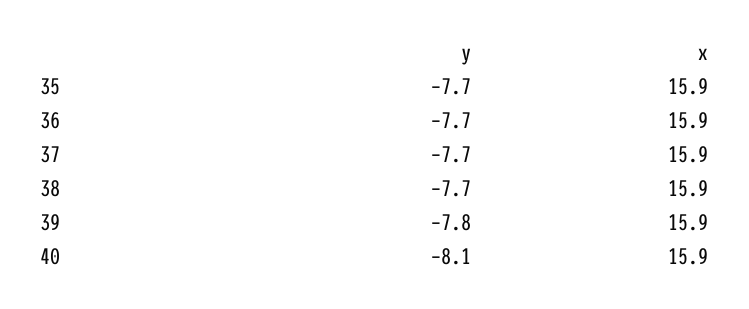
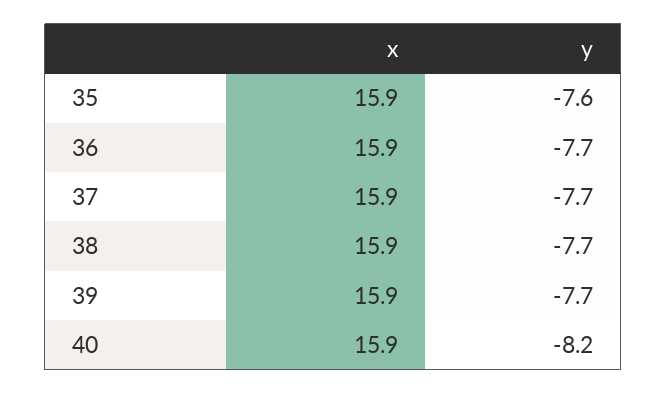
y, 35: -7.7 -> -7.6
y, 39: -7.8 -> -7.7
y, 40: -8.1 -> -8.2

